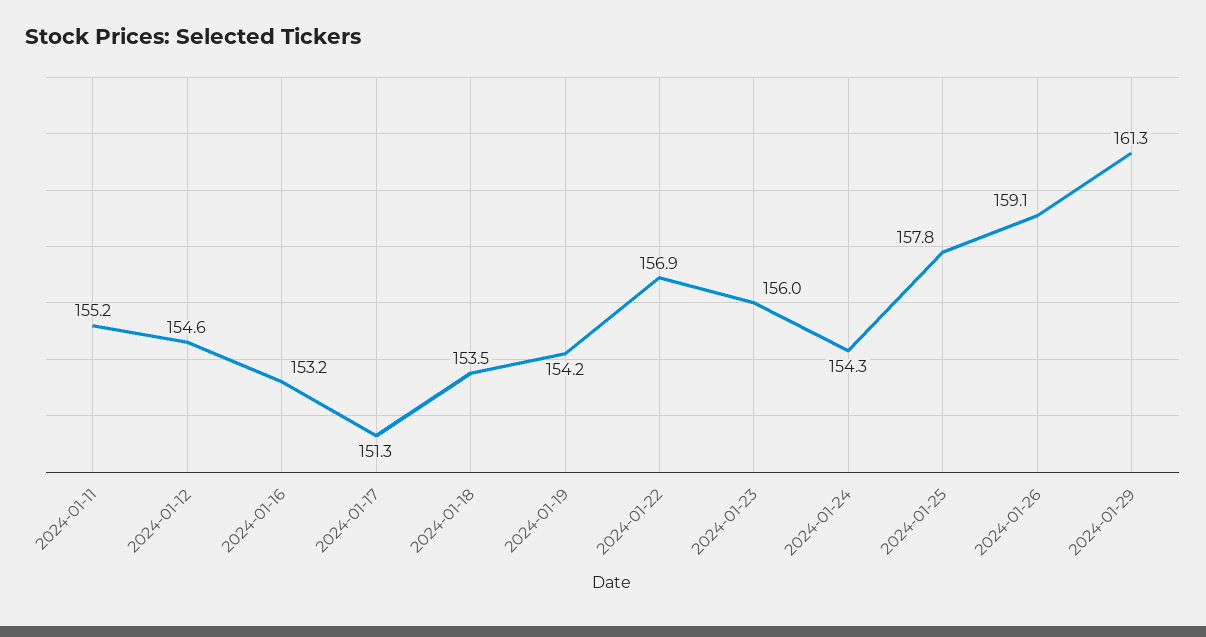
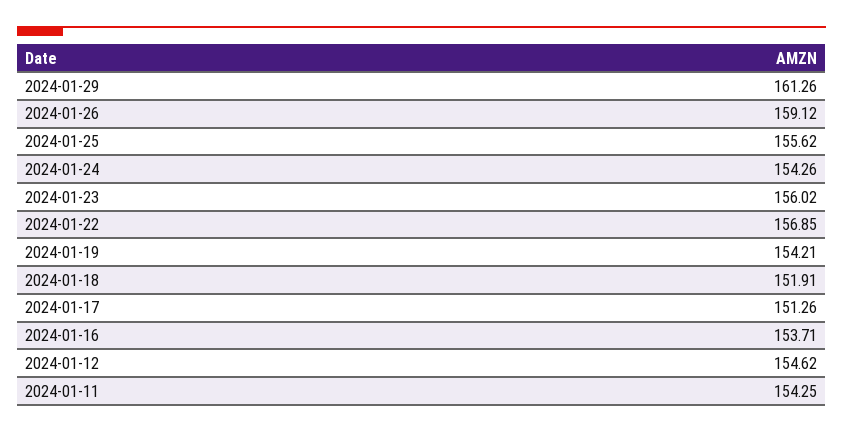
2024-01-11: 155.2 -> 154.25
2024-01-16: 153.2 -> 153.71
2024-01-18: 153.5 -> 151.91
2024-01-25: 157.8 -> 155.62

